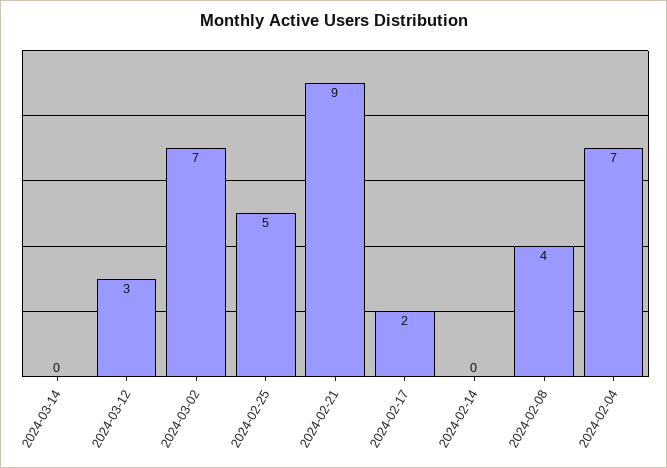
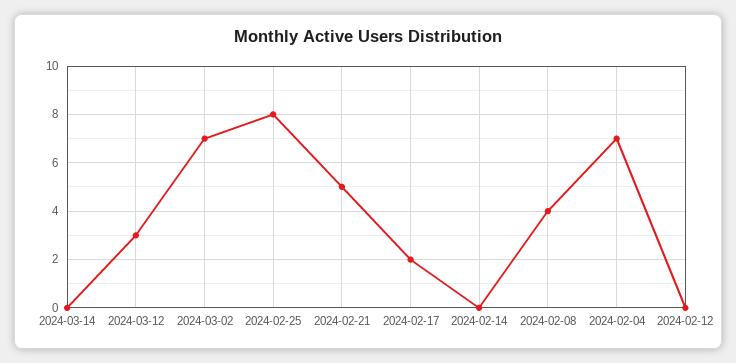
2024-02-25: 5 -> 8
2024-02-21: 9 -> 5
2024-02-12: none -> 0

